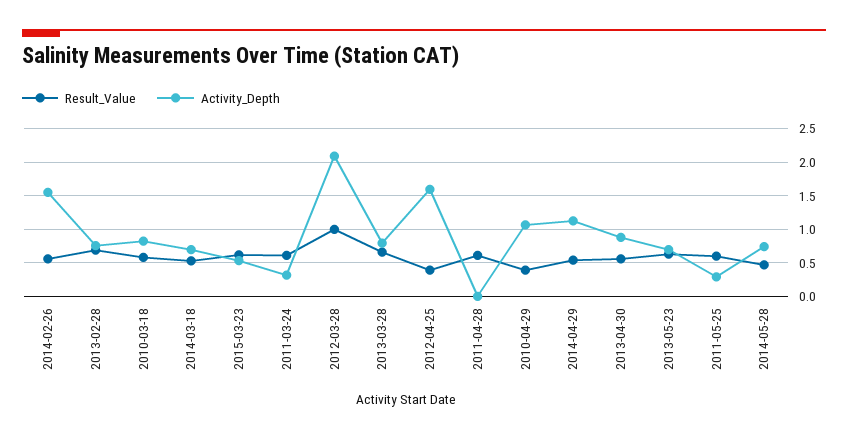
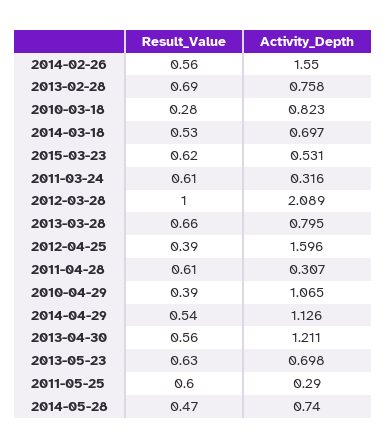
Result_Value, 2010-03-18: 0.6 -> 0.28
Activity_Depth, 2011-04-28: 0 -> 0.307
Activity_Depth, 2013-04-30: 0.9 -> 1.211

